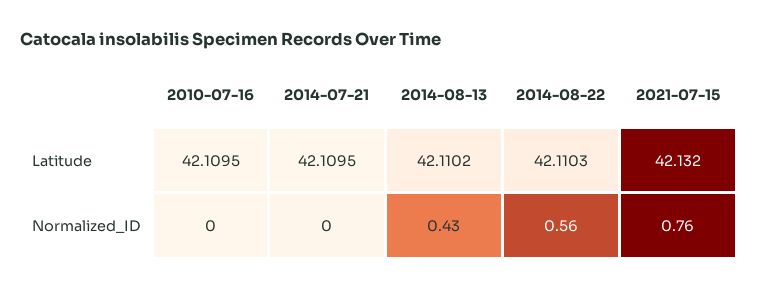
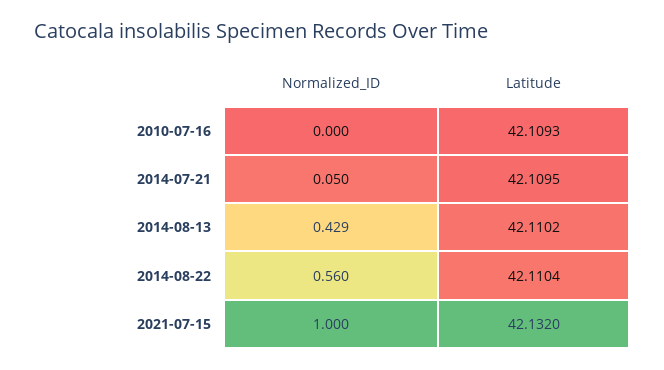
2010-07-16, Latitude: 42.1095 -> 42.1093
2014-08-22, Latitude: 42.1103 -> 42.1104
2014-07-21, Normalized_ID: 0 -> 0.05
2021-07-15, Normalized_ID: 0.76 -> 1

